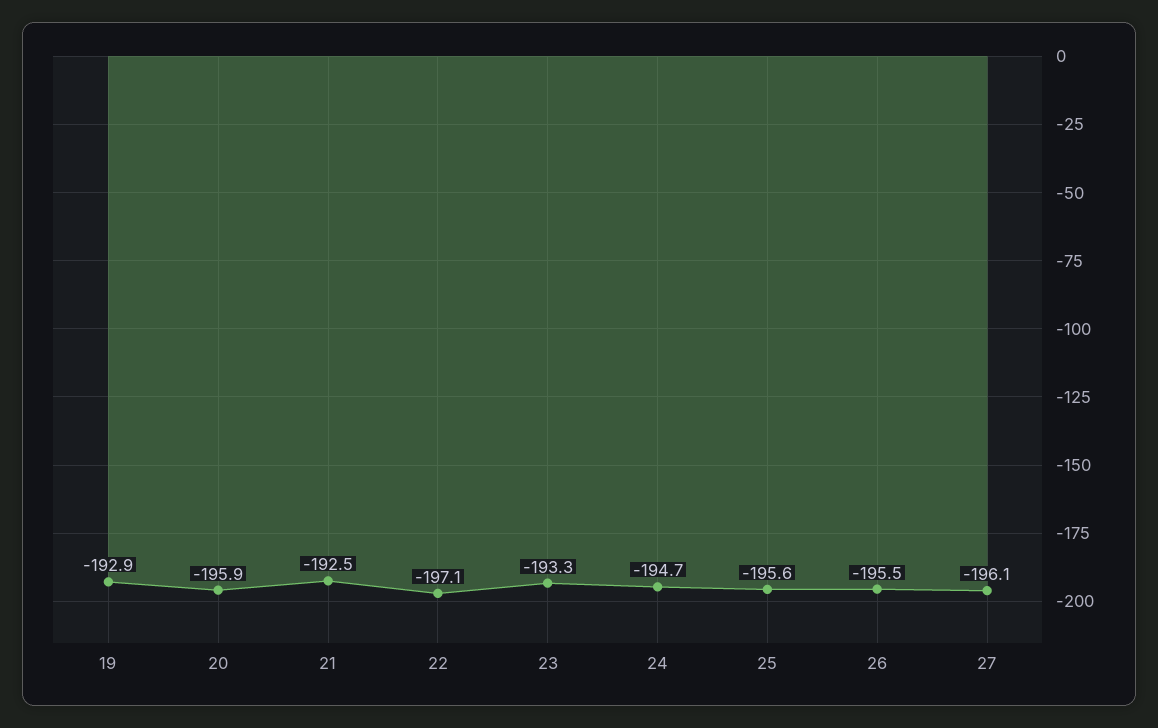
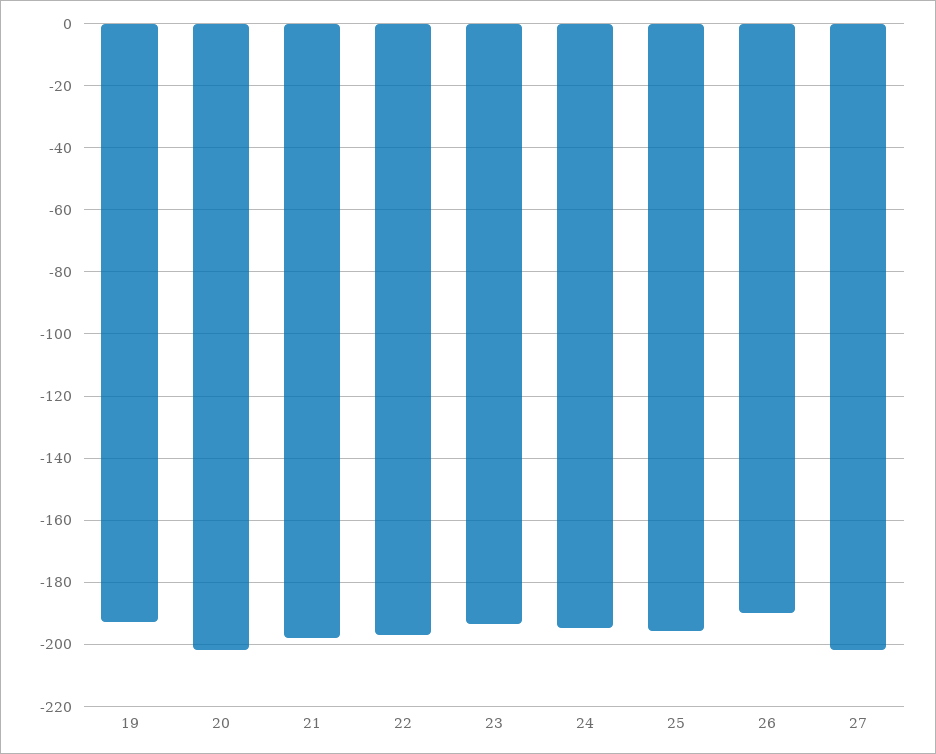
20: -195.9 -> -202
21: -192.5 -> -198
26: -195.5 -> -190
27: -196.1 -> -202

